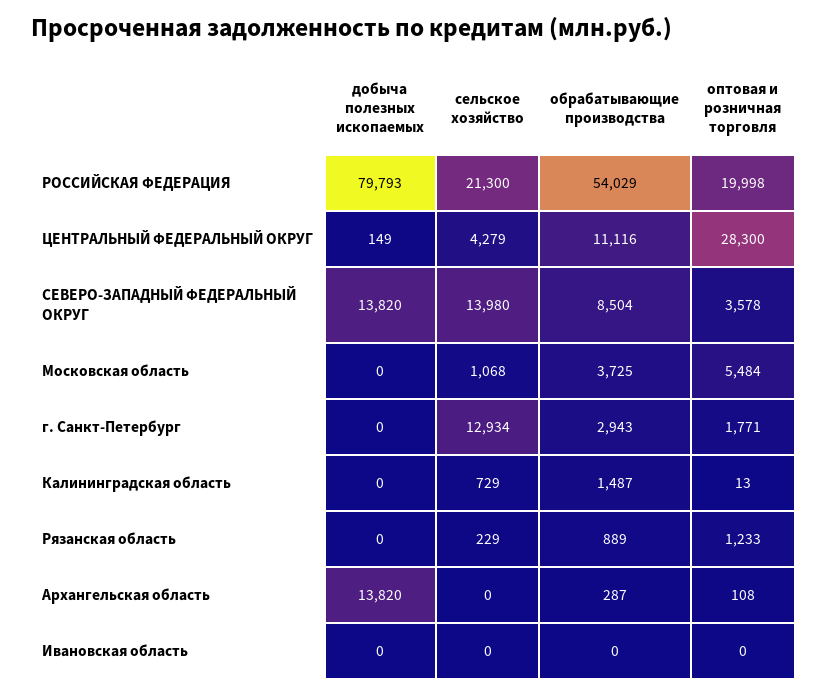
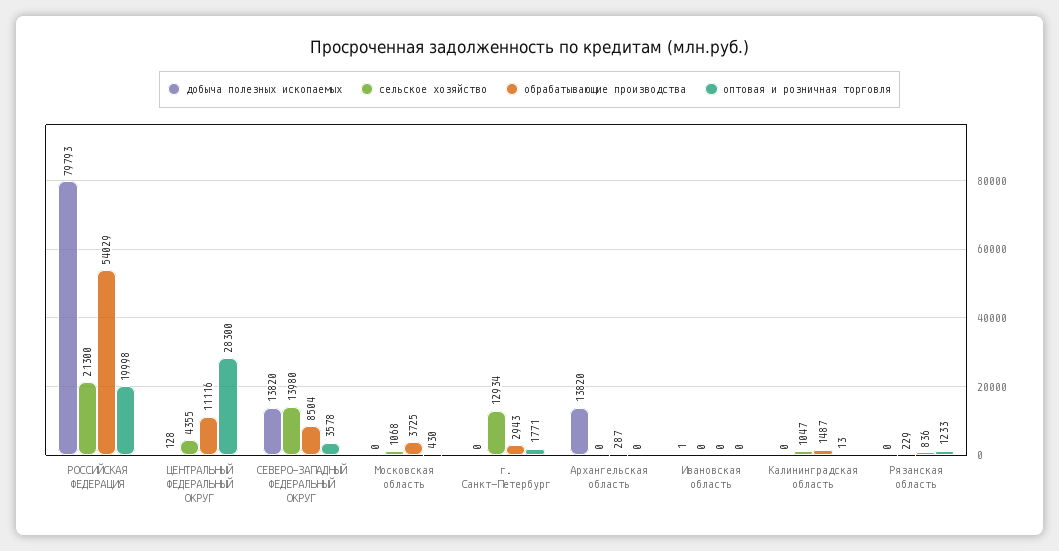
добыча полезных ископаемых, ЦЕНТРАЛЬНЫЙ ФЕДЕРАЛЬНЫЙ ОКРУГ: 149 -> 128
сельское хозяйство, ЦЕНТРАЛЬНЫЙ ФЕДЕРАЛЬНЫЙ ОКРУГ: 4279 -> 4355
оптовая и розничная торговля, Московская область: 5484 -> 430
сельское хозяйство, Калининградская область: 729 -> 1047
обрабатывающие производства, Рязанская область: 889 -> 836
оптовая и розничная торговля, Архангельская область: 108 -> 0
добыча полезных ископаемых, Ивановская область: 0 -> 1

